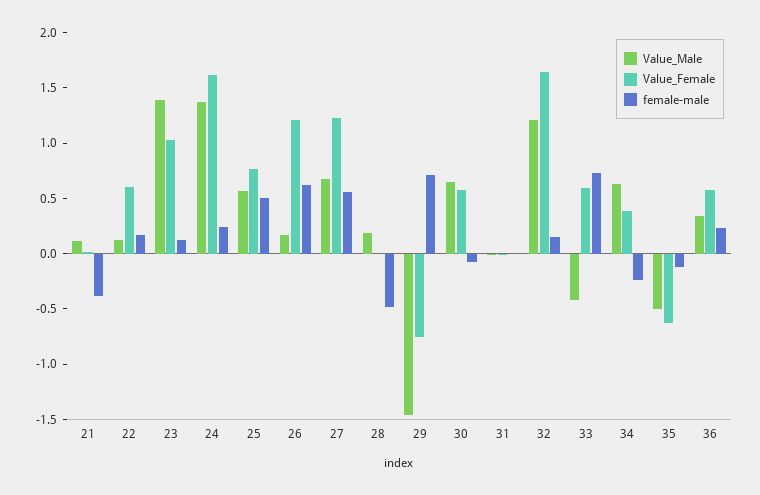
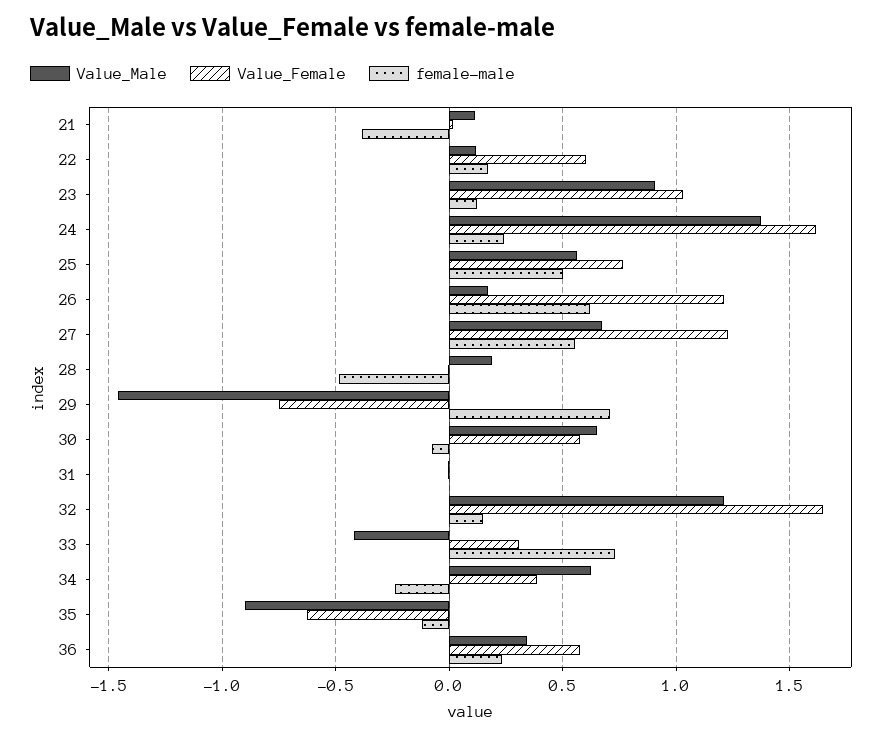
Value_Male, 23: 1.4 -> 0.9
Value_Female, 33: 0.6 -> 0.3
Value_Male, 35: -0.5 -> -0.9

